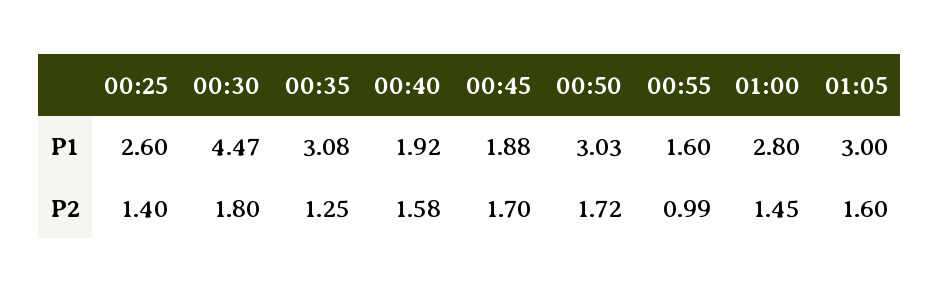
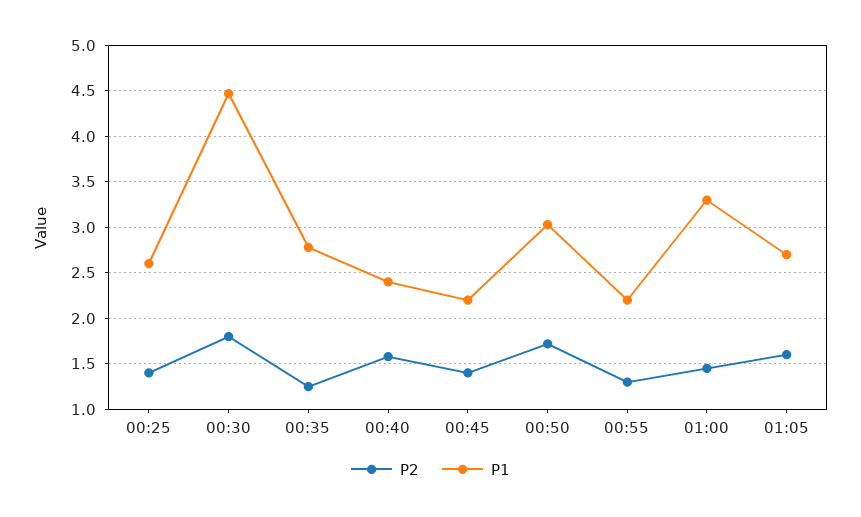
P1, 00:35: 3.08 -> 2.8
P1, 00:40: 1.92 -> 2.4
P1, 00:45: 1.88 -> 2.2
P1, 00:55: 1.6 -> 2.2
P1, 01:00: 2.8 -> 3.3
P1, 01:05: 3 -> 2.7
P2, 00:45: 1.7 -> 1.4
P2, 00:55: 0.99 -> 1.3

